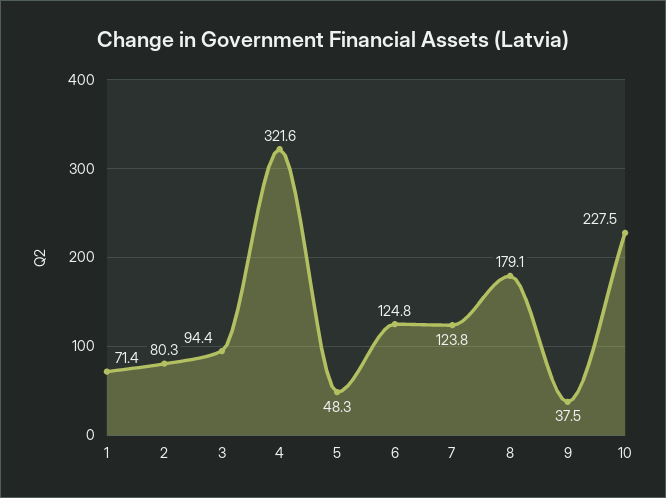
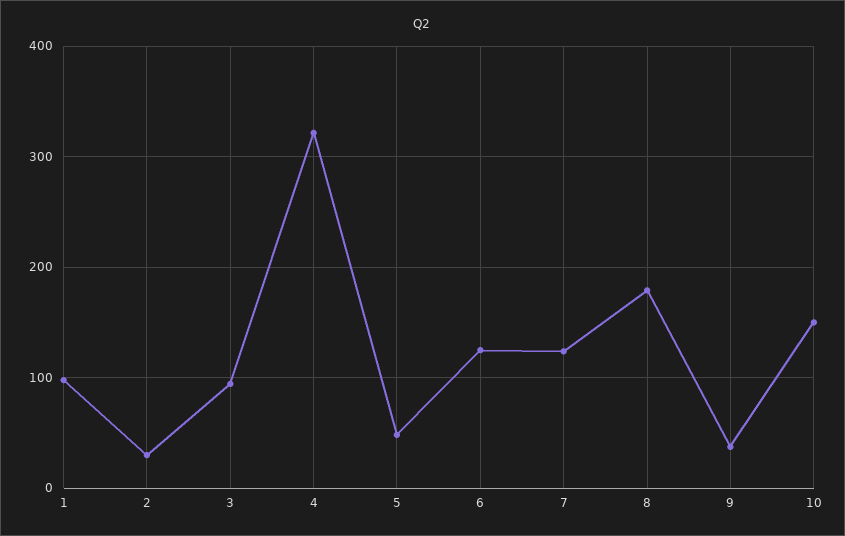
1: 71.4 -> 100
2: 80.3 -> 30
10: 227.5 -> 150

